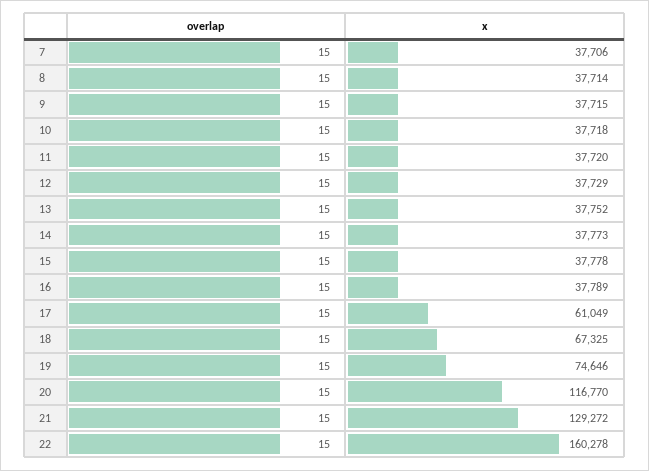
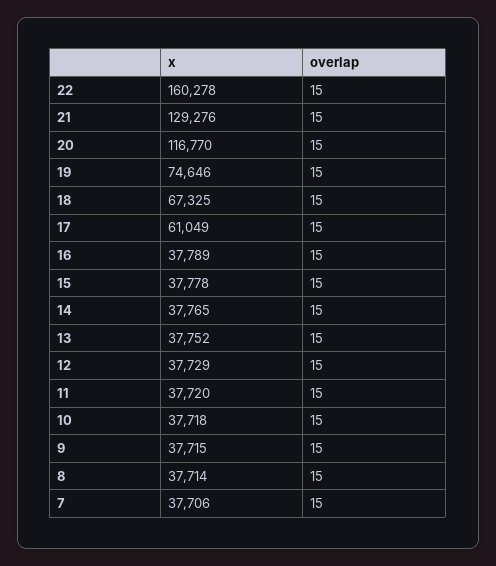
x, 14: 37773 -> 37765
x, 21: 129272 -> 129276

